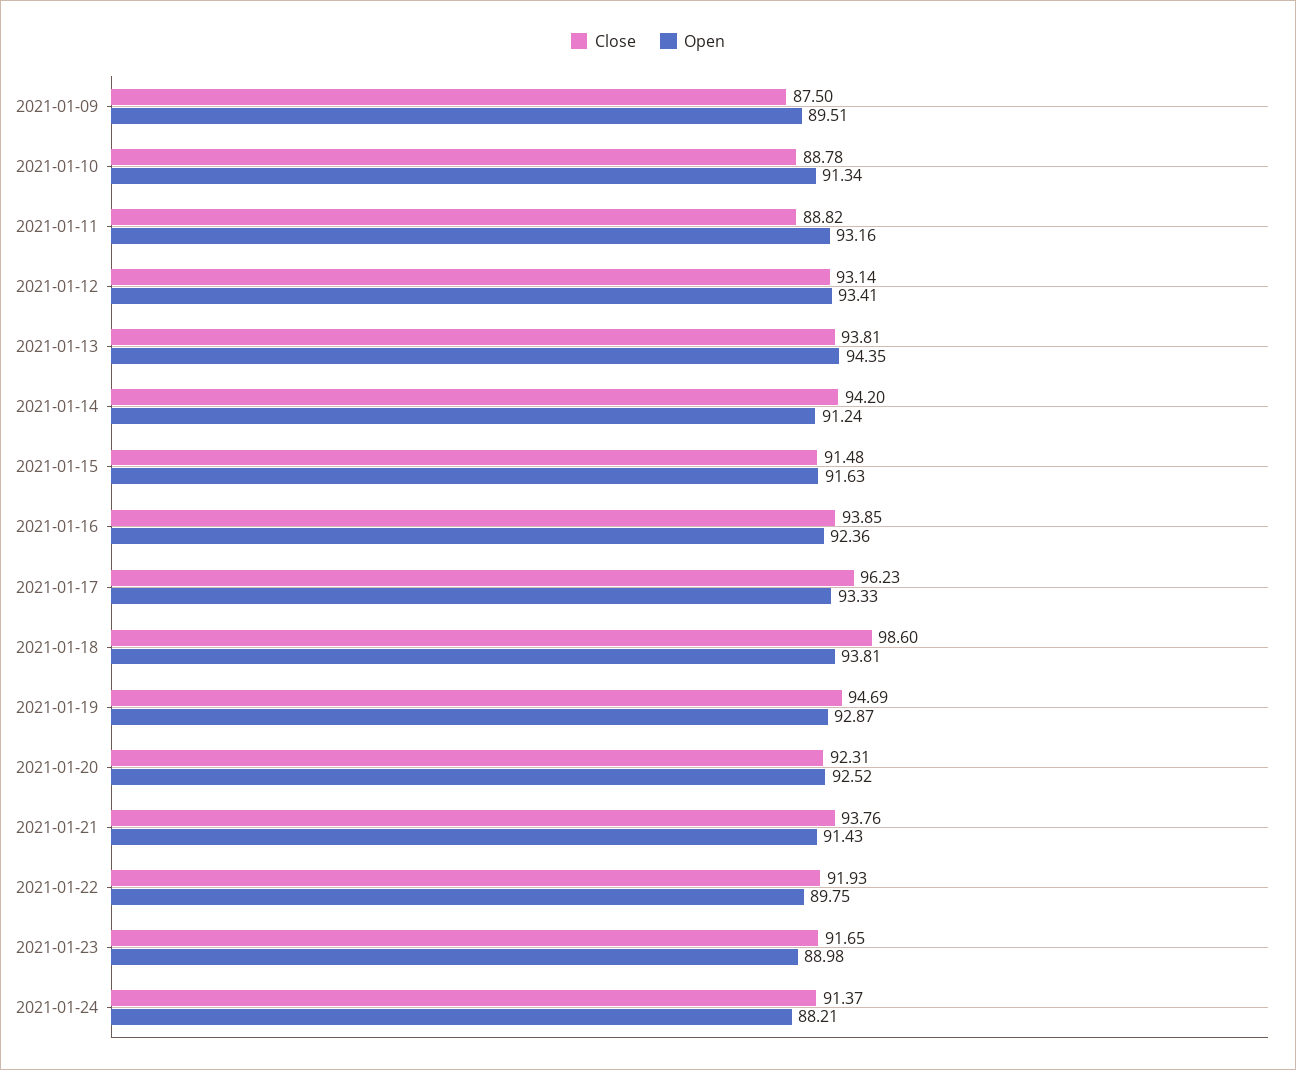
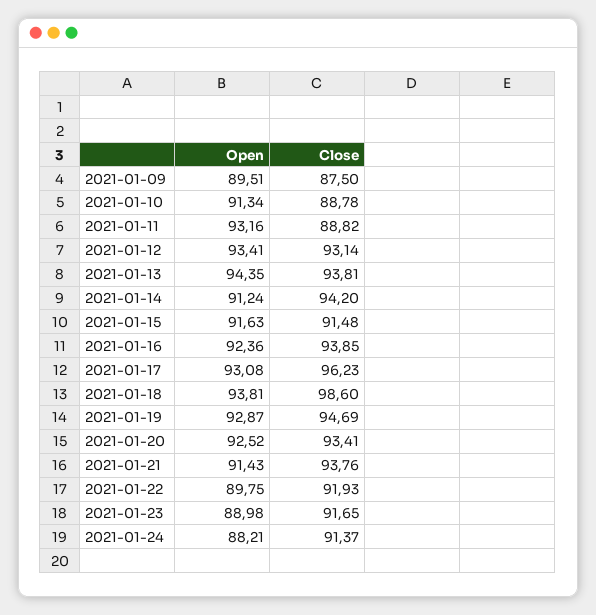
Open, 2021-01-17: 93.33 -> 93.08
Close, 2021-01-20: 92.31 -> 93.41

